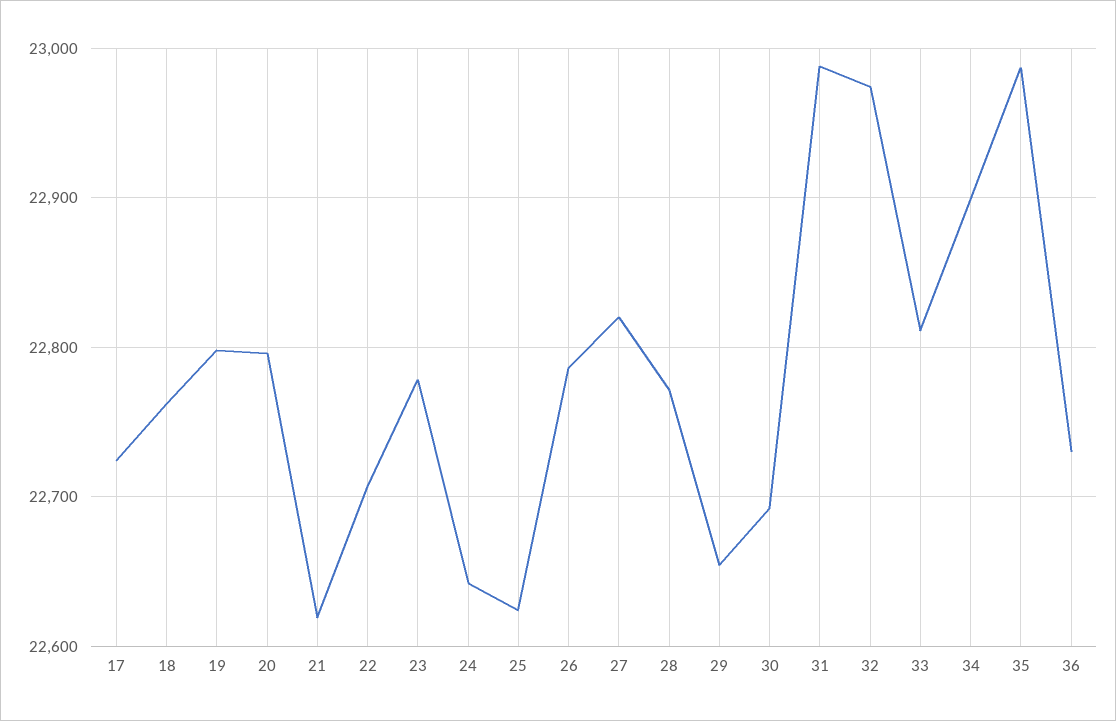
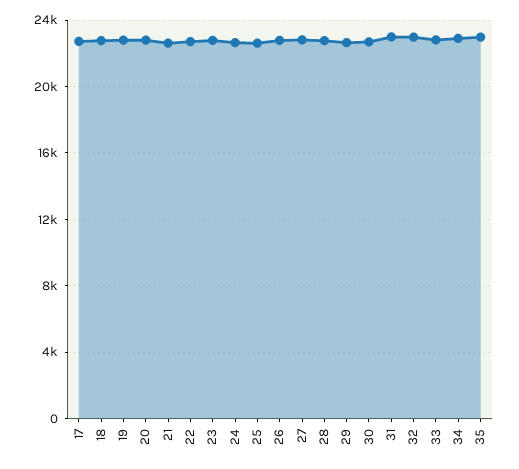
36: 22730 -> none

